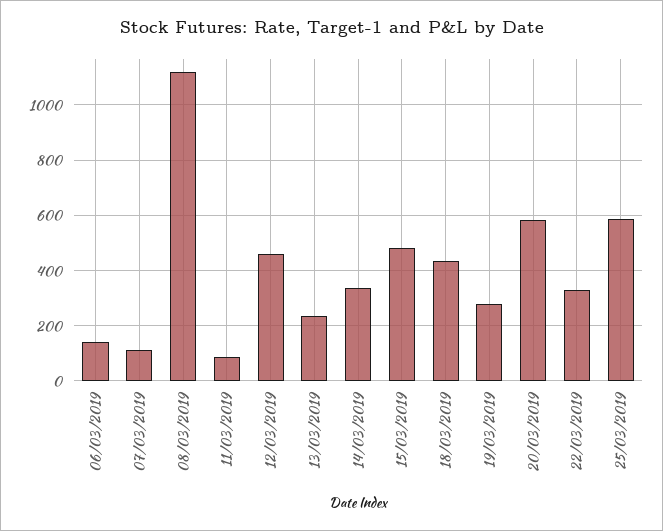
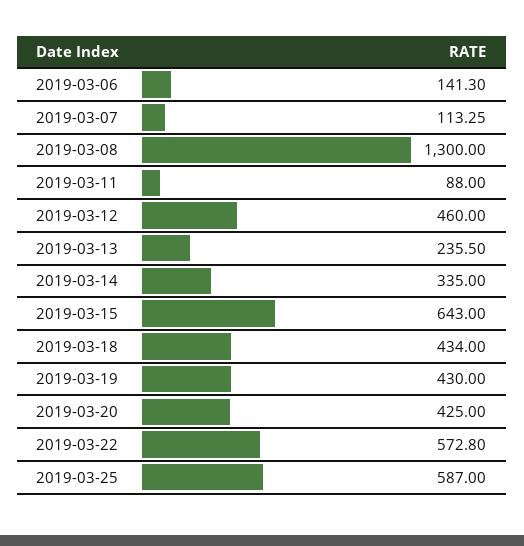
08/03/2019: 1125 -> 1300
15/03/2019: 475 -> 643
19/03/2019: 275 -> 430
20/03/2019: 575 -> 425
22/03/2019: 325 -> 572.8

